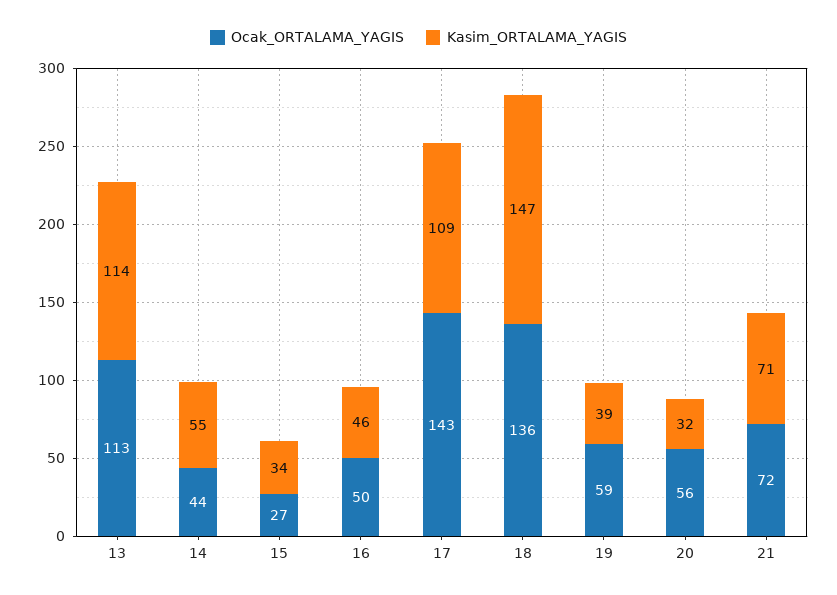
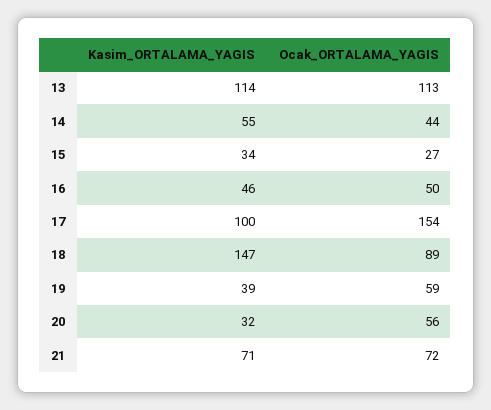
Ocak_ORTALAMA_YAGIS, 17: 143 -> 154
Kasim_ORTALAMA_YAGIS, 17: 109 -> 100
Ocak_ORTALAMA_YAGIS, 18: 136 -> 89

